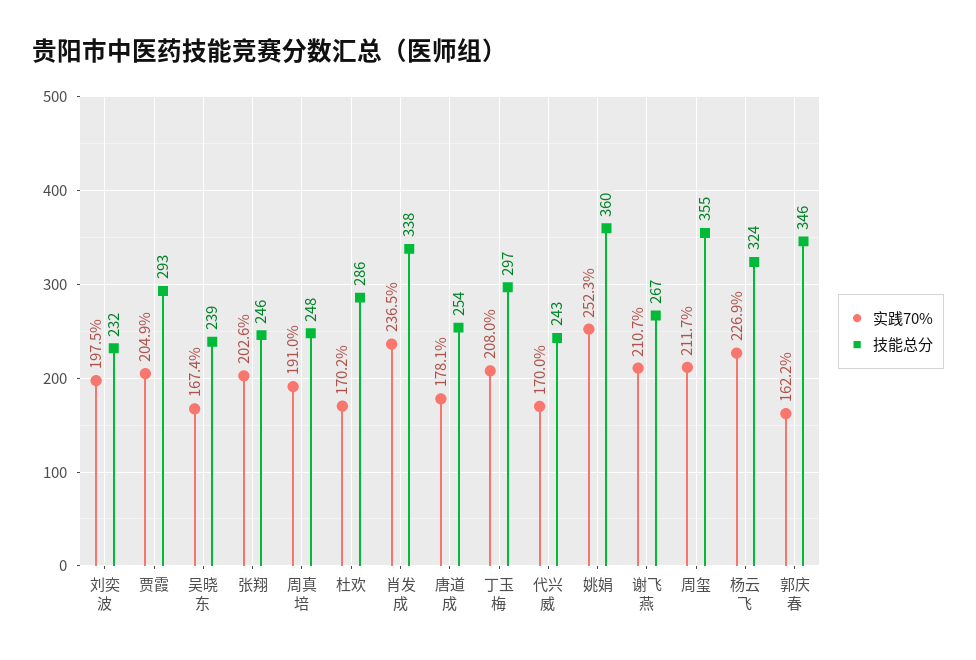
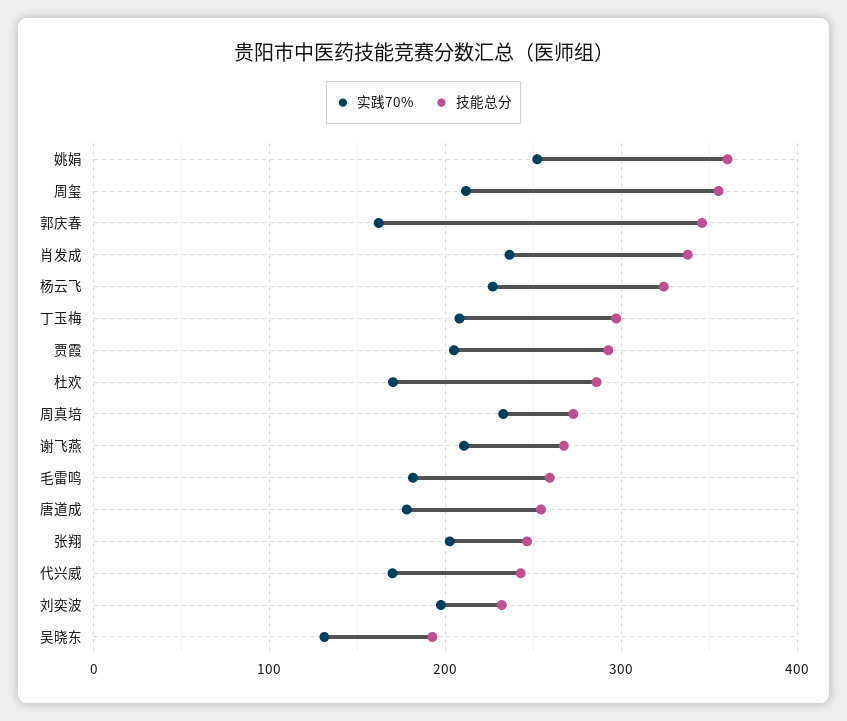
实践70%, 吴晓东: 167.4 -> 130
技能总分, 吴晓东: 239 -> 190
实践70%, 周真培: 191 -> 230
技能总分, 周真培: 248 -> 270
实践70%, 毛雷鸣: none -> 180
技能总分, 毛雷鸣: none -> 260

